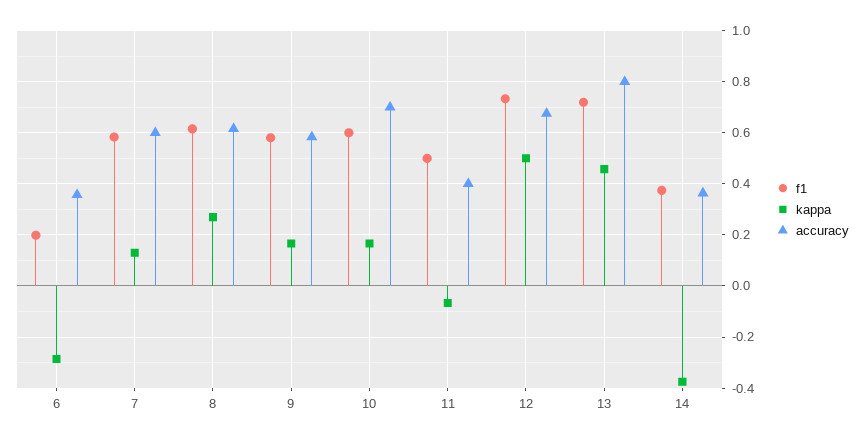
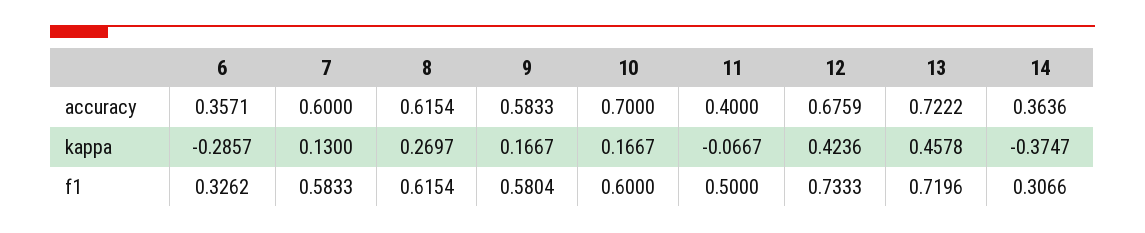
f1, 6: 0.2 -> 0.3262
kappa, 12: 0.5 -> 0.4236
accuracy, 13: 0.8 -> 0.7222
f1, 14: 0.375 -> 0.3066

